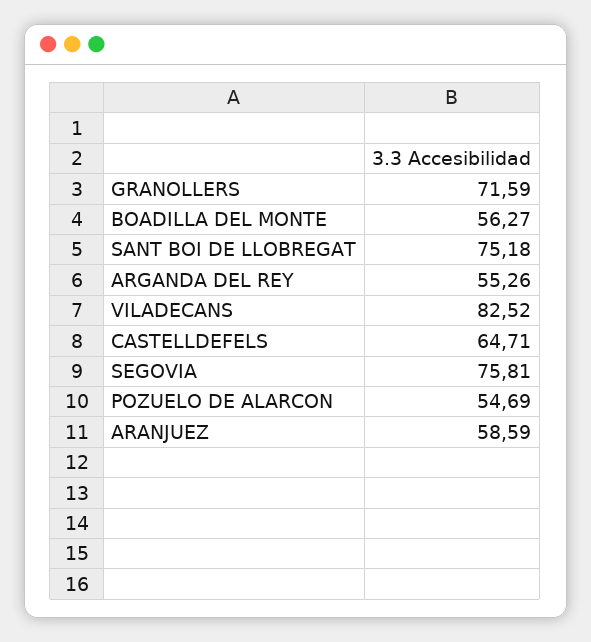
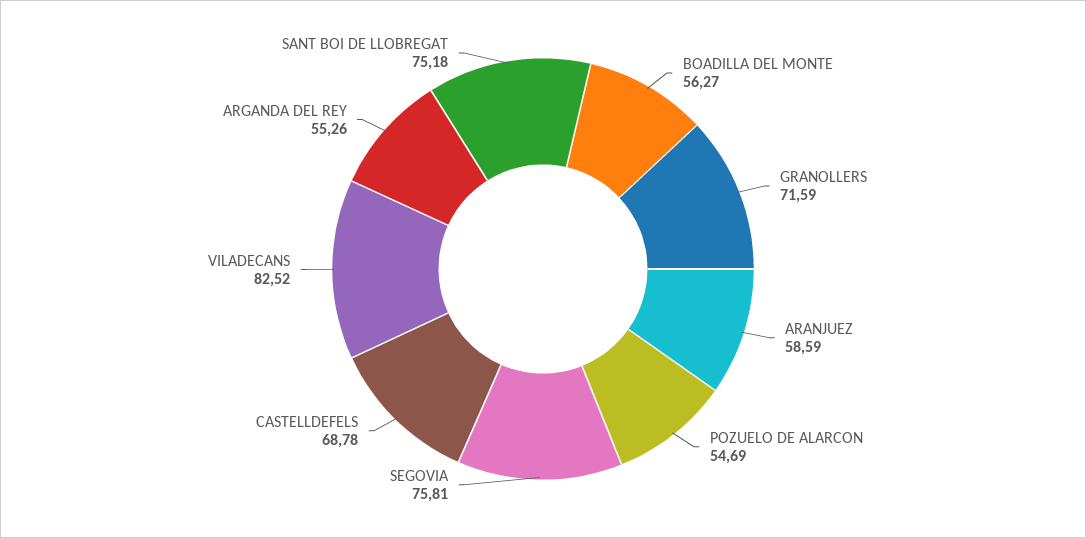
CASTELLDEFELS: 64.71 -> 68.78

